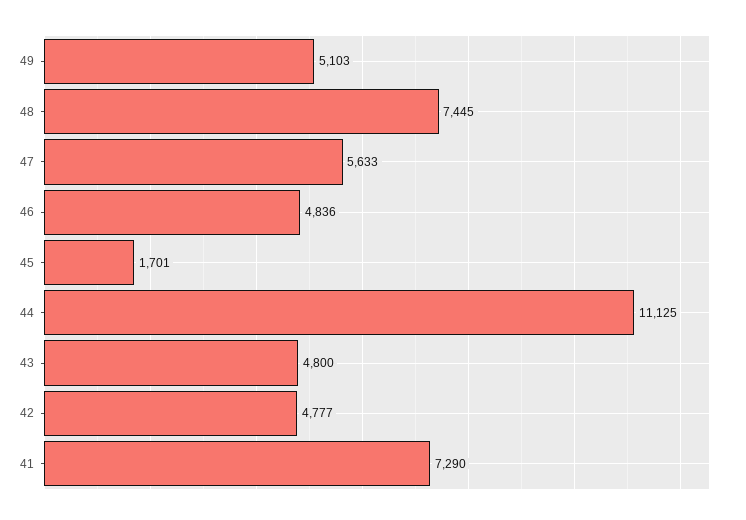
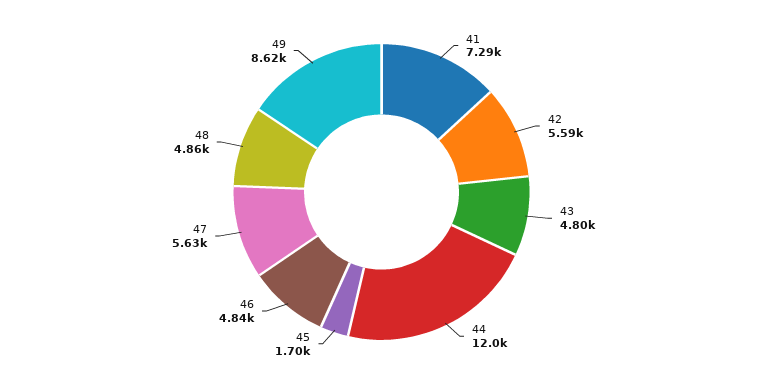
49: 5103 -> 8620
48: 7445 -> 4860
44: 11125 -> 12000
42: 4777 -> 5590

